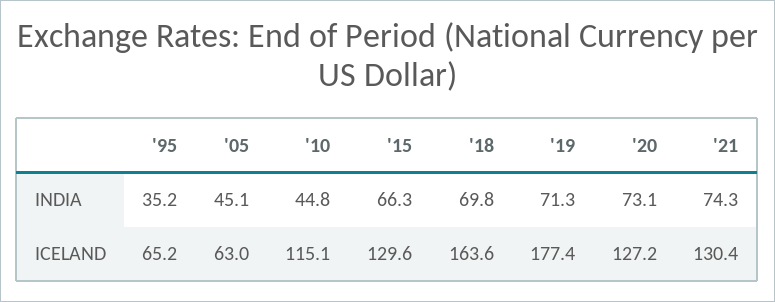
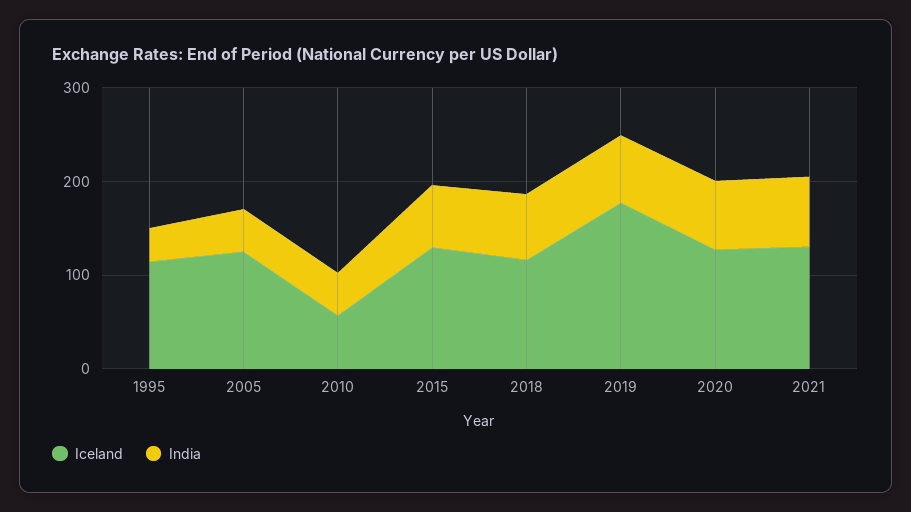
ICELAND, '95: 65.2 -> 120
ICELAND, '05: 63 -> 120
ICELAND, '10: 115.1 -> 60
ICELAND, '18: 163.6 -> 120

